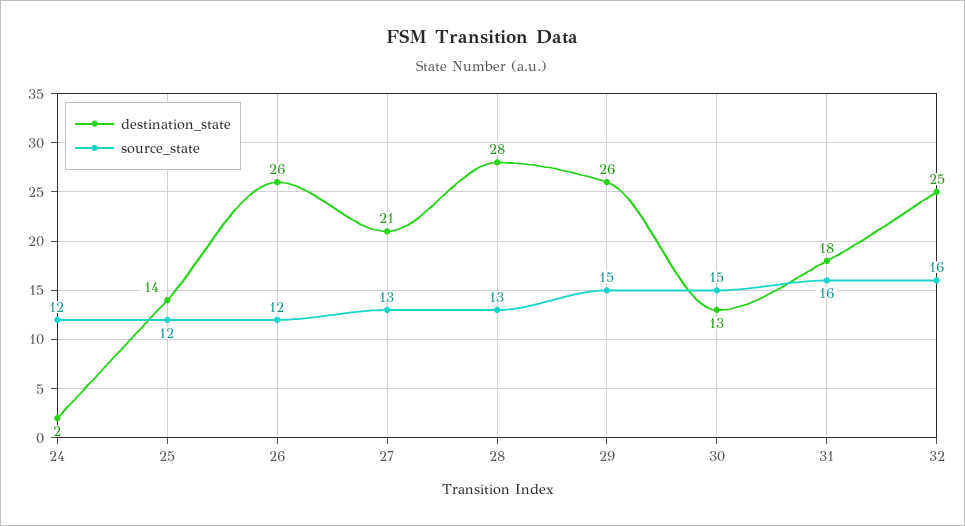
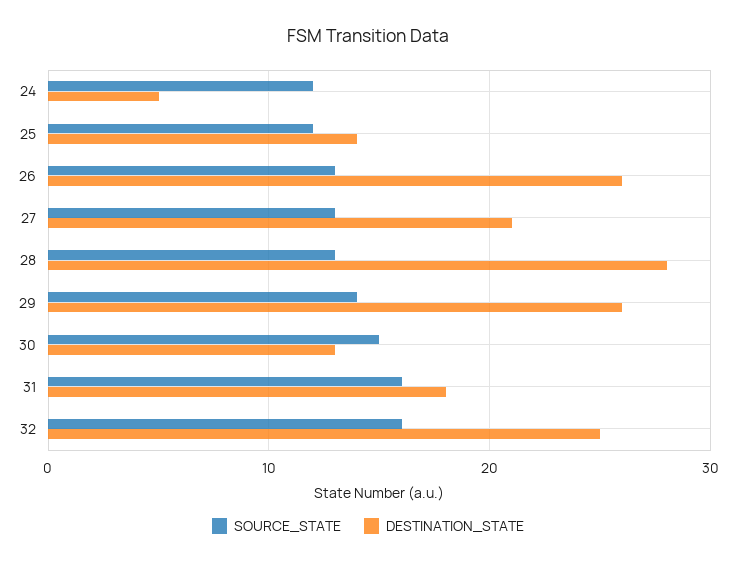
destination_state, 24: 2 -> 5
source_state, 26: 12 -> 13
source_state, 29: 15 -> 14

